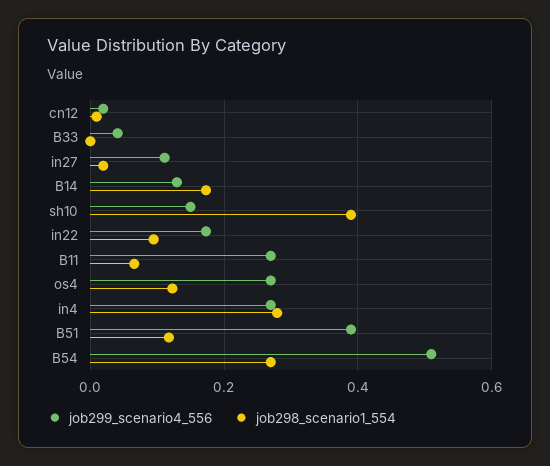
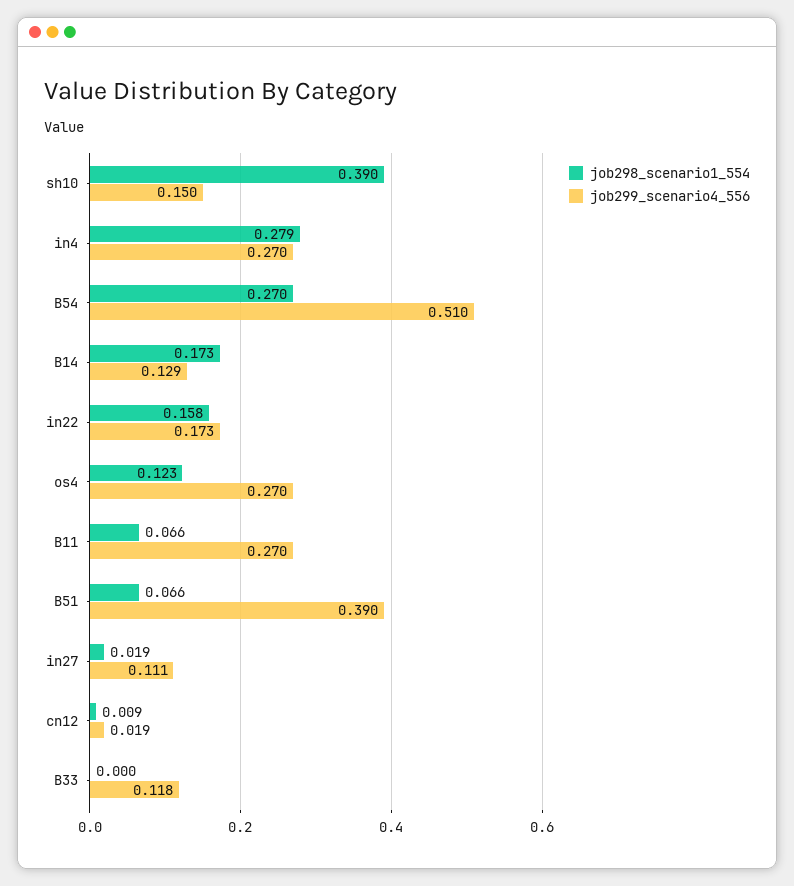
job299_scenario4_556, B33: 0.04 -> 0.118
job298_scenario1_554, in22: 0.1 -> 0.158
job298_scenario1_554, B51: 0.12 -> 0.066

